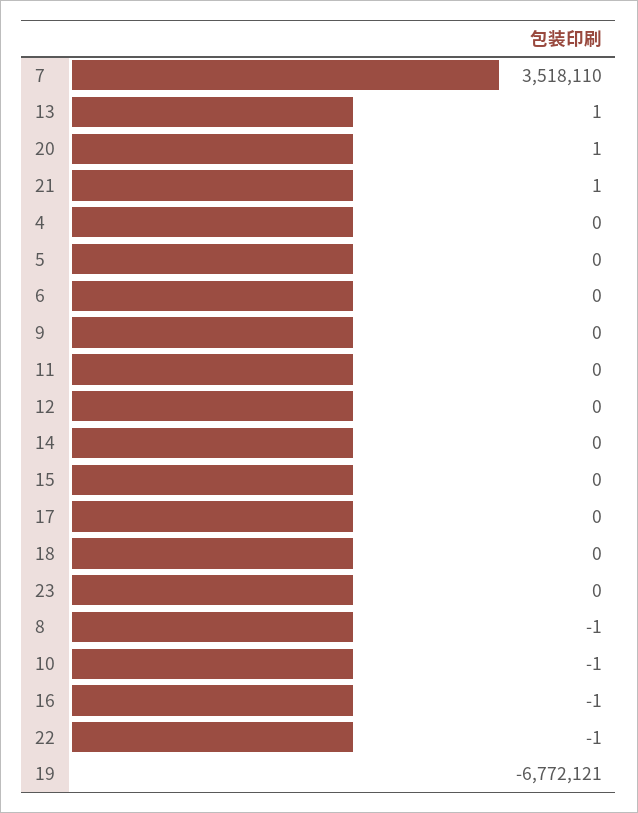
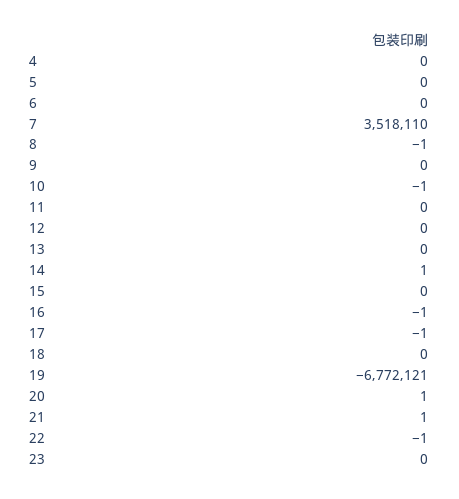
13: 1 -> 0
14: 0 -> 1
17: 0 -> -1

